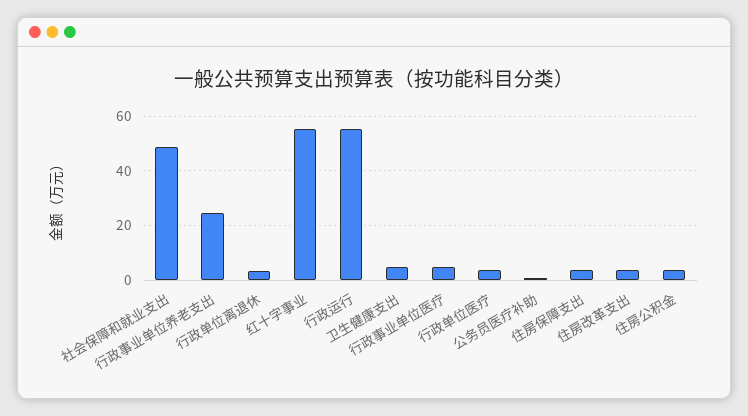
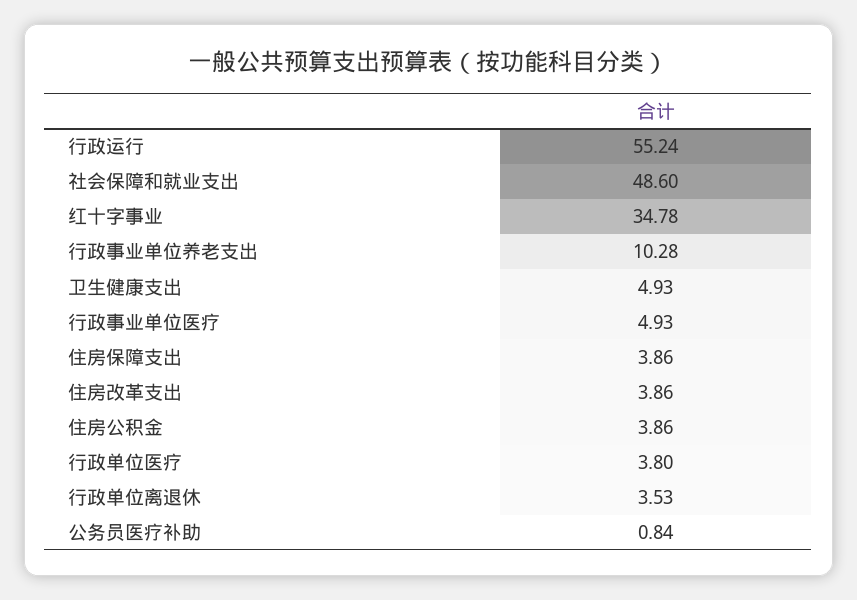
行政事业单位养老支出: 25 -> 10.28
红十字事业: 55 -> 34.78

